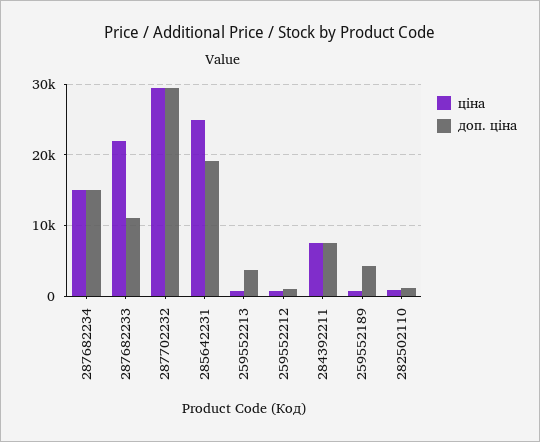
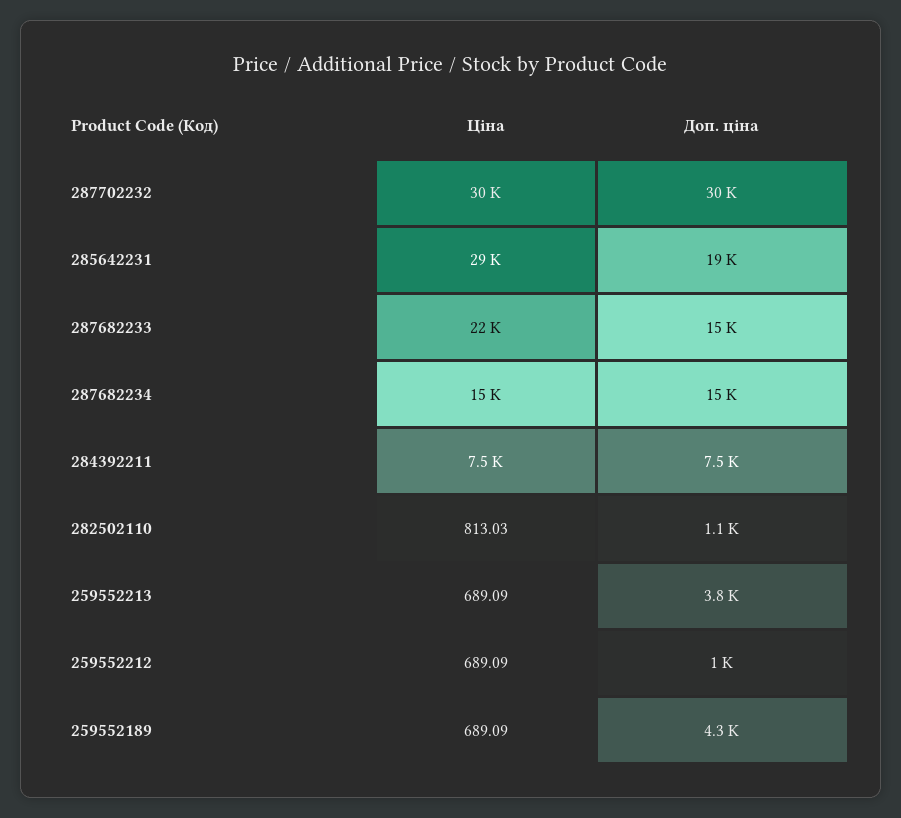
доп. ціна, 287682233: 11000 -> 15000
ціна, 285642231: 25000 -> 29000

